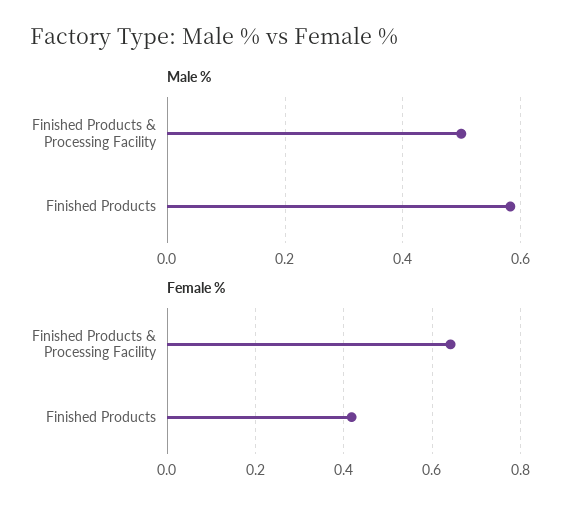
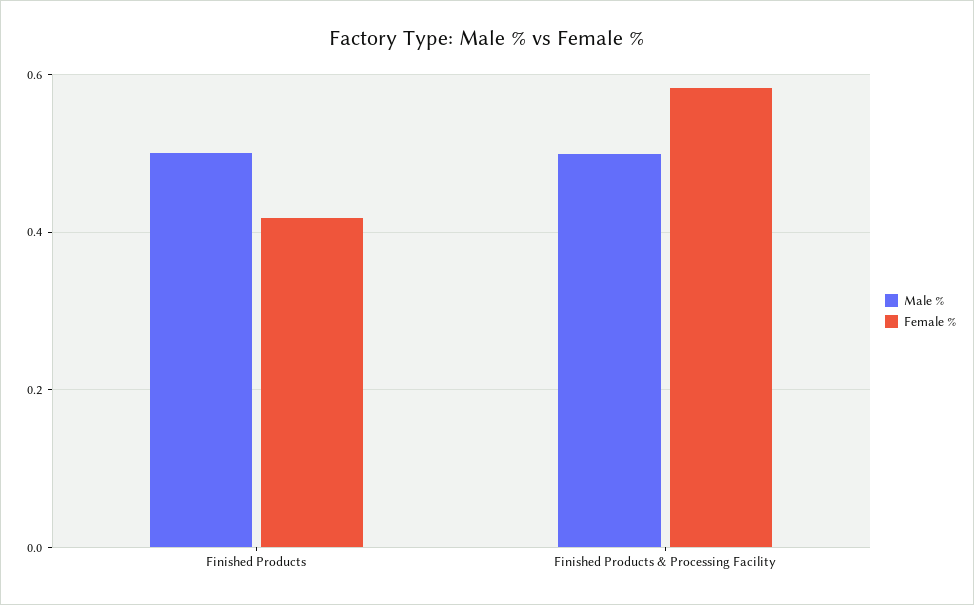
Male %, Finished Products: 0.58 -> 0.5
Female %, Finished Products & Processing Facility: 0.64 -> 0.58

